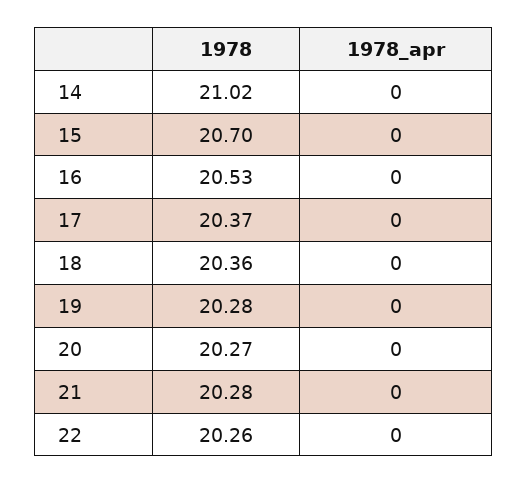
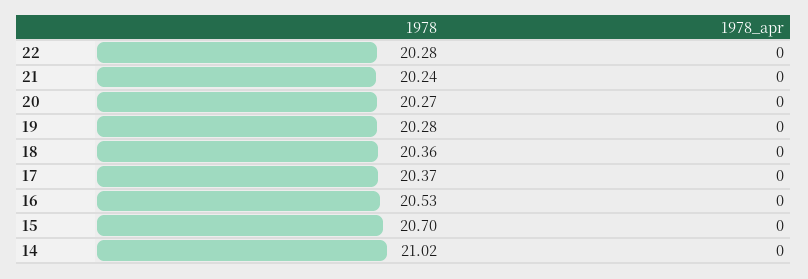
1978, 21: 20.28 -> 20.24
1978, 22: 20.26 -> 20.28

